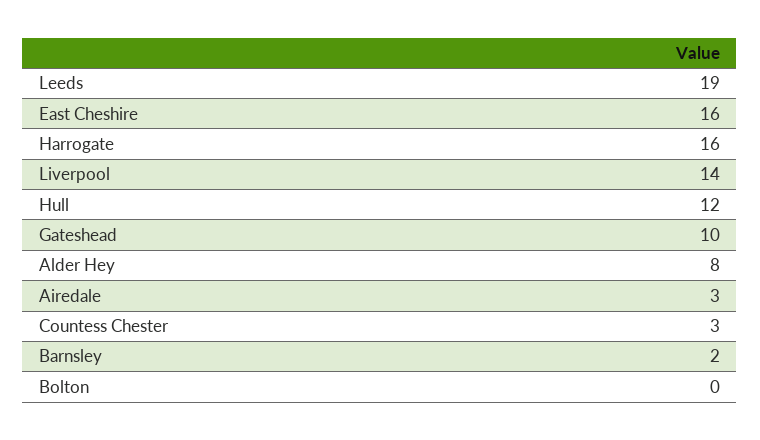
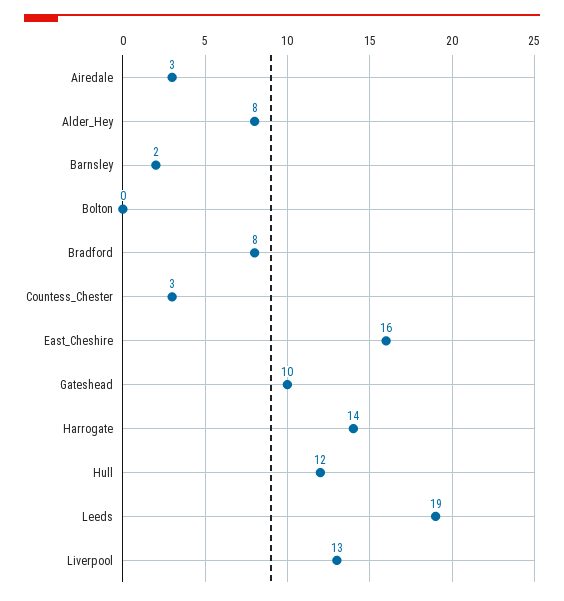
Harrogate: 16 -> 14
Liverpool: 14 -> 13
Bradford: none -> 8

